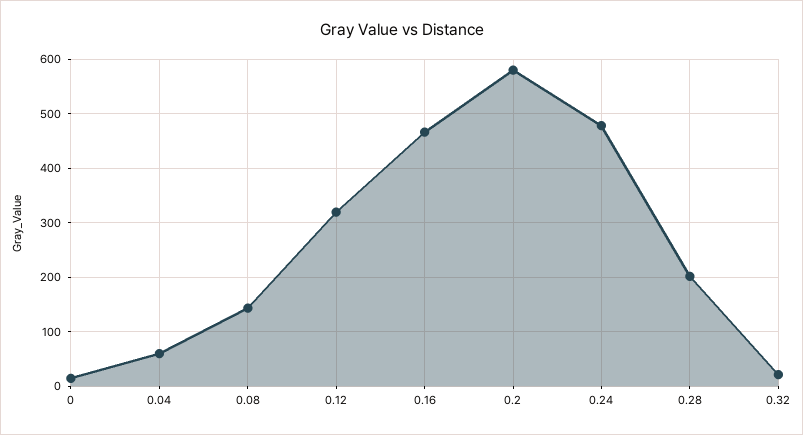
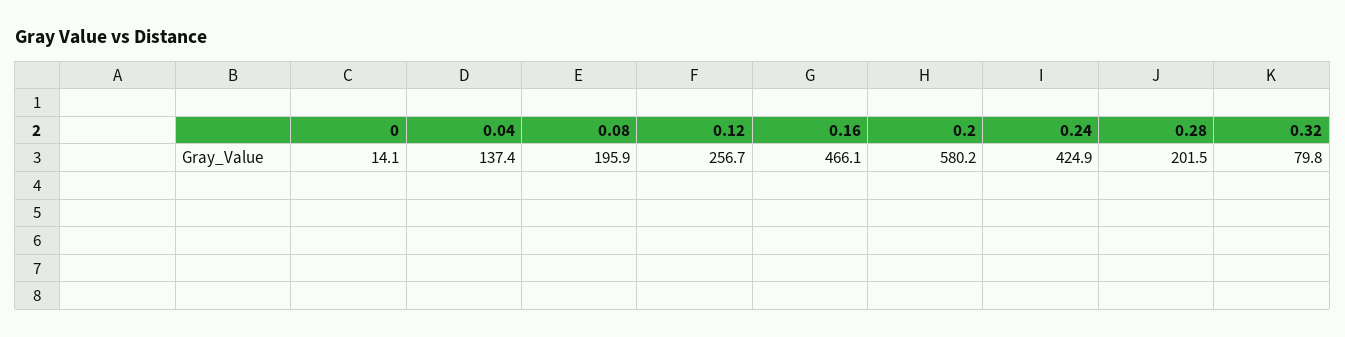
0.04: 60 -> 137.4
0.08: 140 -> 195.9
0.12: 320 -> 256.7
0.24: 480 -> 424.9
0.32: 20 -> 79.8

